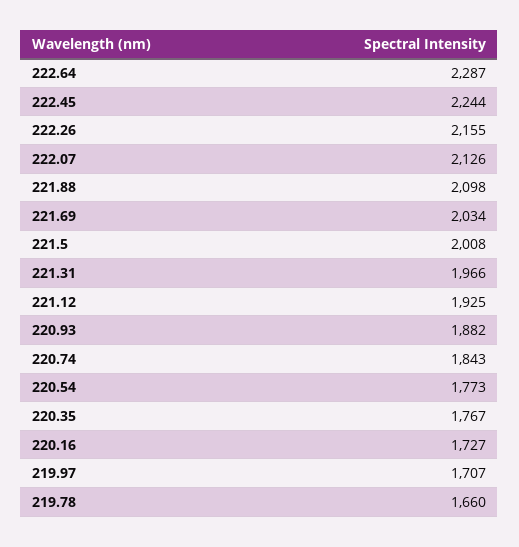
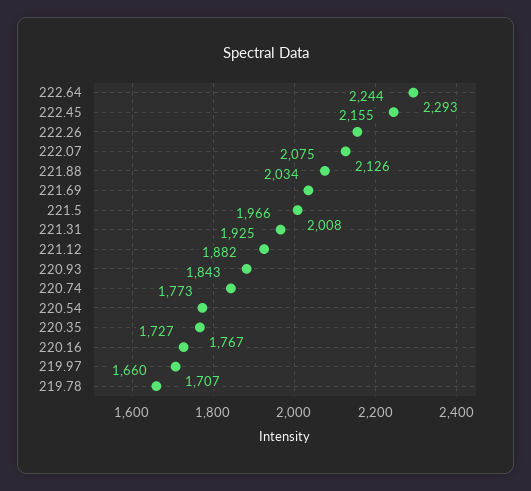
222.64: 2287 -> 2293
221.88: 2098 -> 2075

